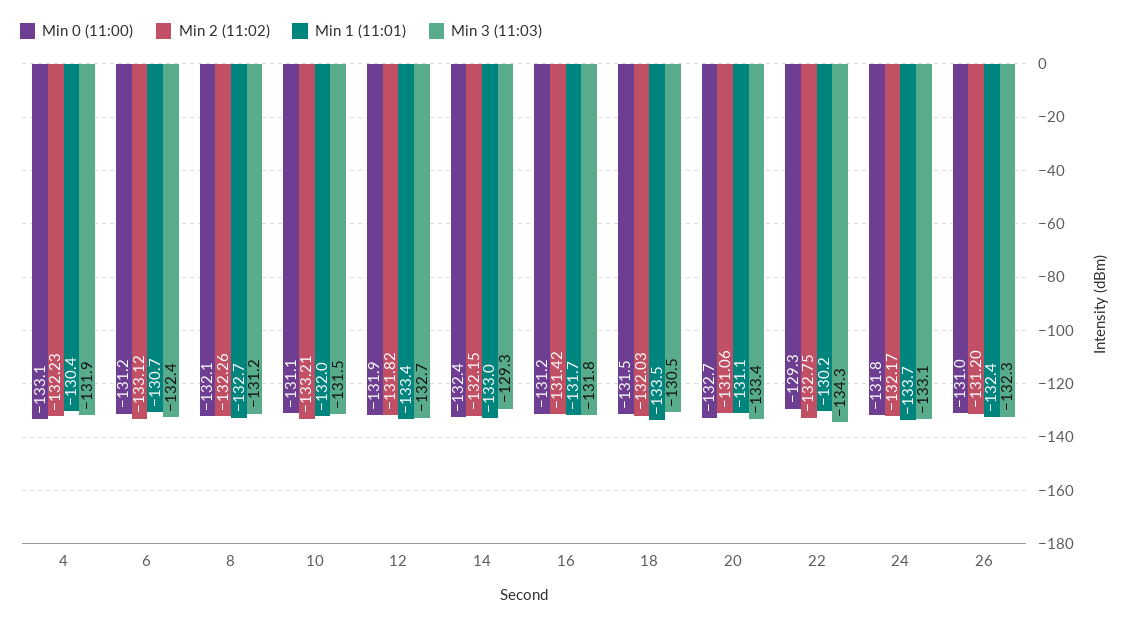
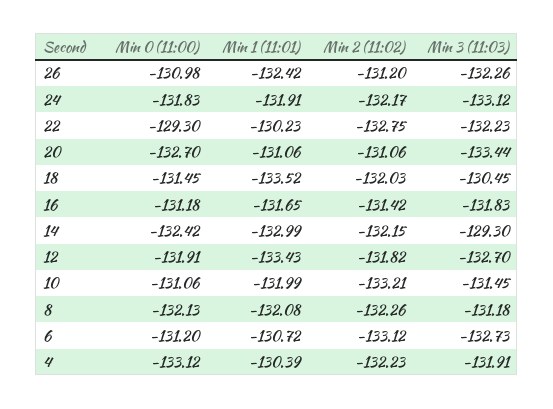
Min 3 (11:03), 6: -132.4 -> -132.73
Min 1 (11:01), 8: -132.7 -> -132.08
Min 3 (11:03), 22: -134.3 -> -132.23
Min 1 (11:01), 24: -133.7 -> -131.91

